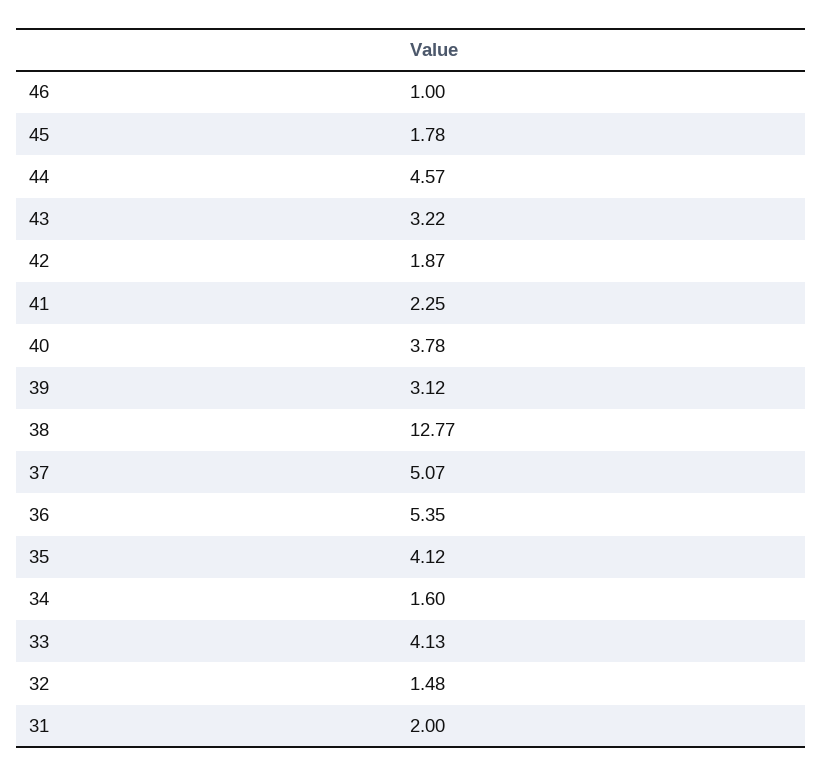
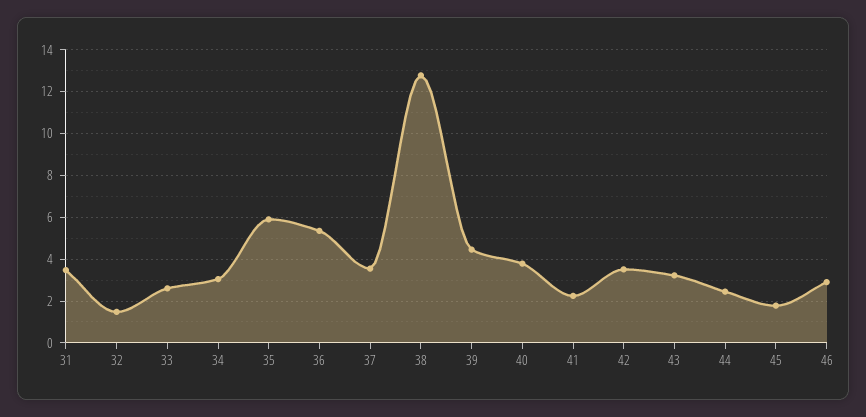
46: 1 -> 3
44: 4.57 -> 2.5
42: 1.87 -> 3.5
39: 3.12 -> 4.5
37: 5.07 -> 3.5
35: 4.12 -> 6
34: 1.6 -> 3
33: 4.13 -> 2.5
31: 2 -> 3.5

